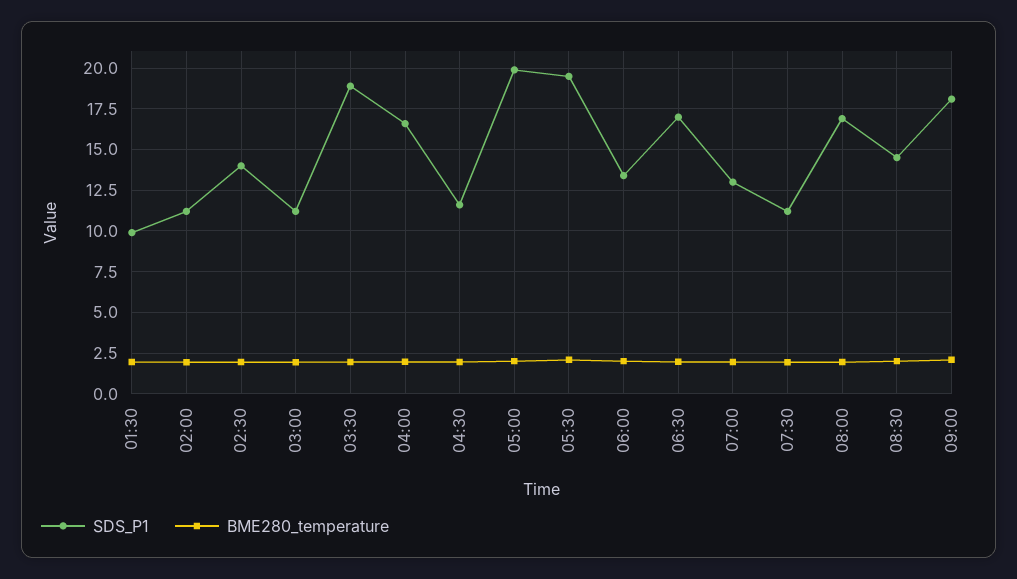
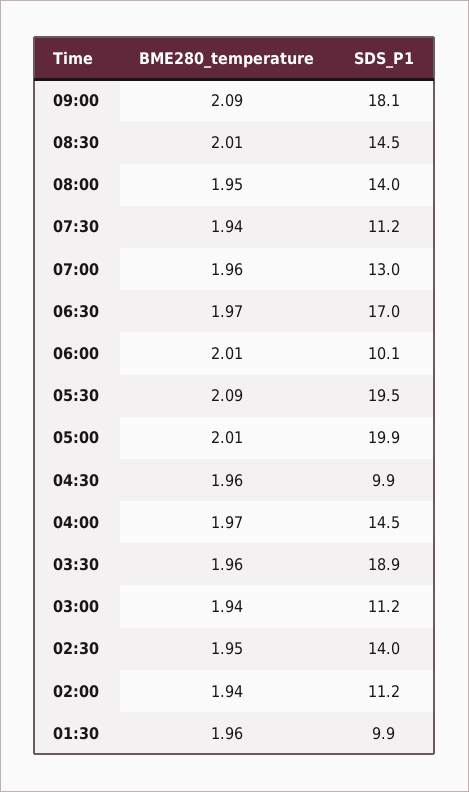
SDS_P1, 04:00: 16.5 -> 14.5
SDS_P1, 04:30: 11.5 -> 9.9
SDS_P1, 06:00: 13.5 -> 10.1
SDS_P1, 08:00: 17 -> 14

